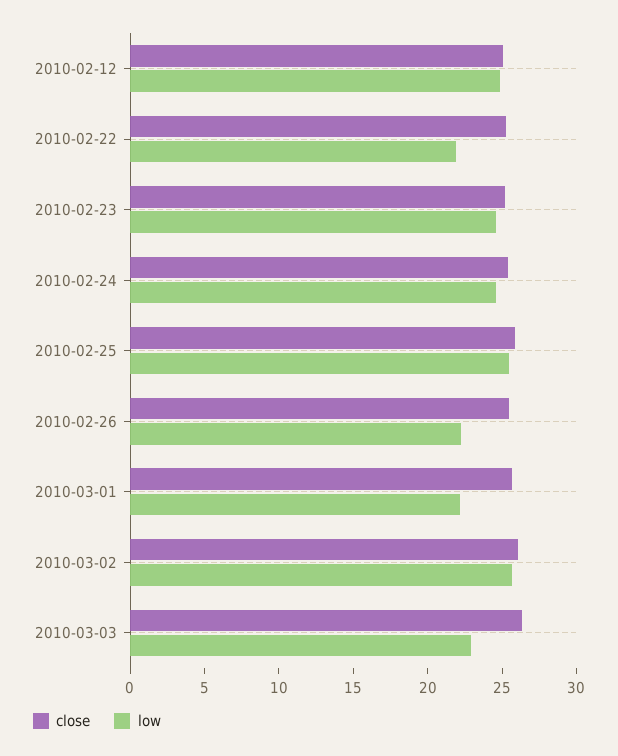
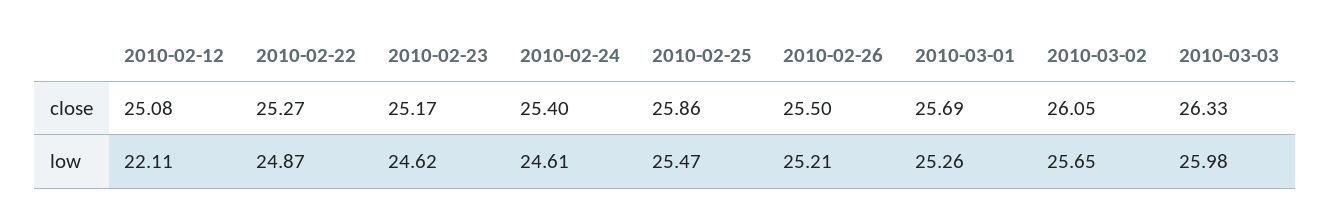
low, 2010-02-12: 25 -> 22.11
low, 2010-02-22: 22 -> 24.87
low, 2010-02-26: 22 -> 25.21
low, 2010-03-01: 22 -> 25.26
low, 2010-03-03: 23 -> 25.98

